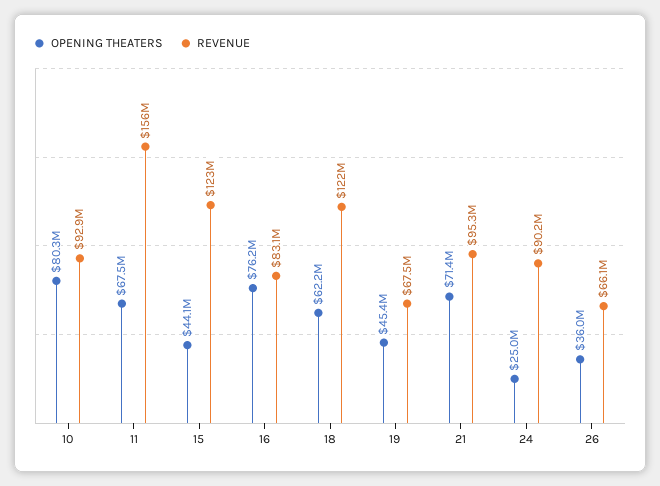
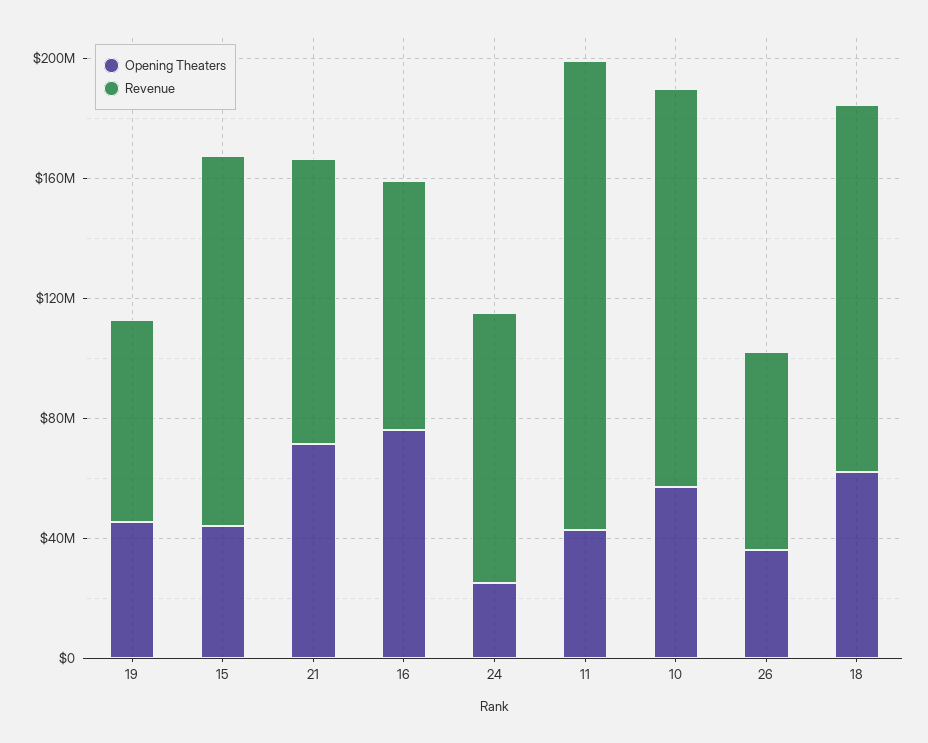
OPENING THEATERS, 10: 80300000 -> 60000000
REVENUE, 10: 92900000 -> 130000000
OPENING THEATERS, 11: 67500000 -> 40000000

